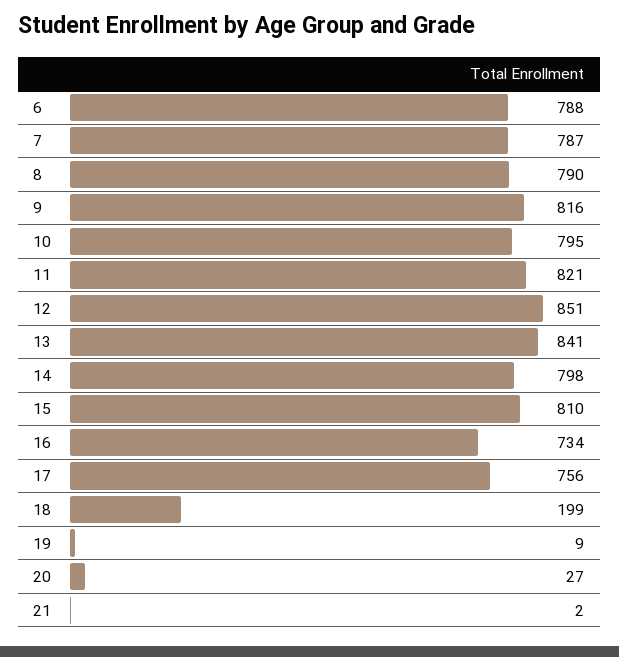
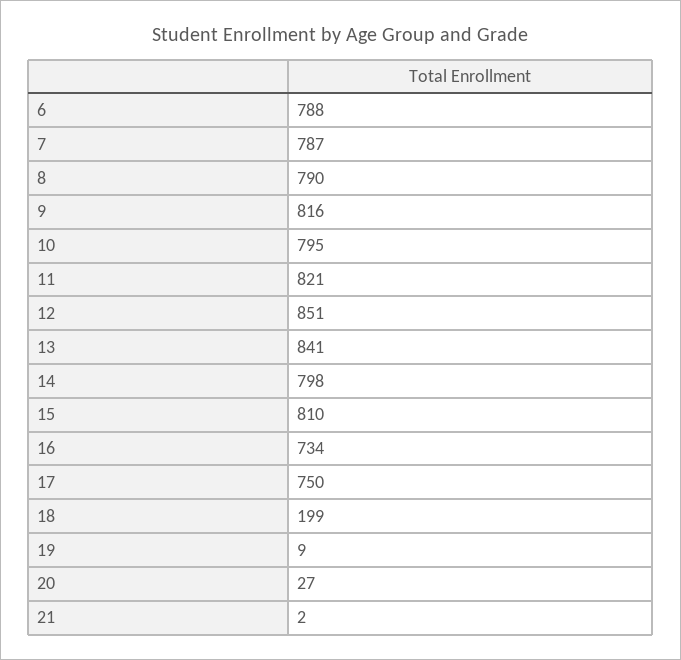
17: 756 -> 750

